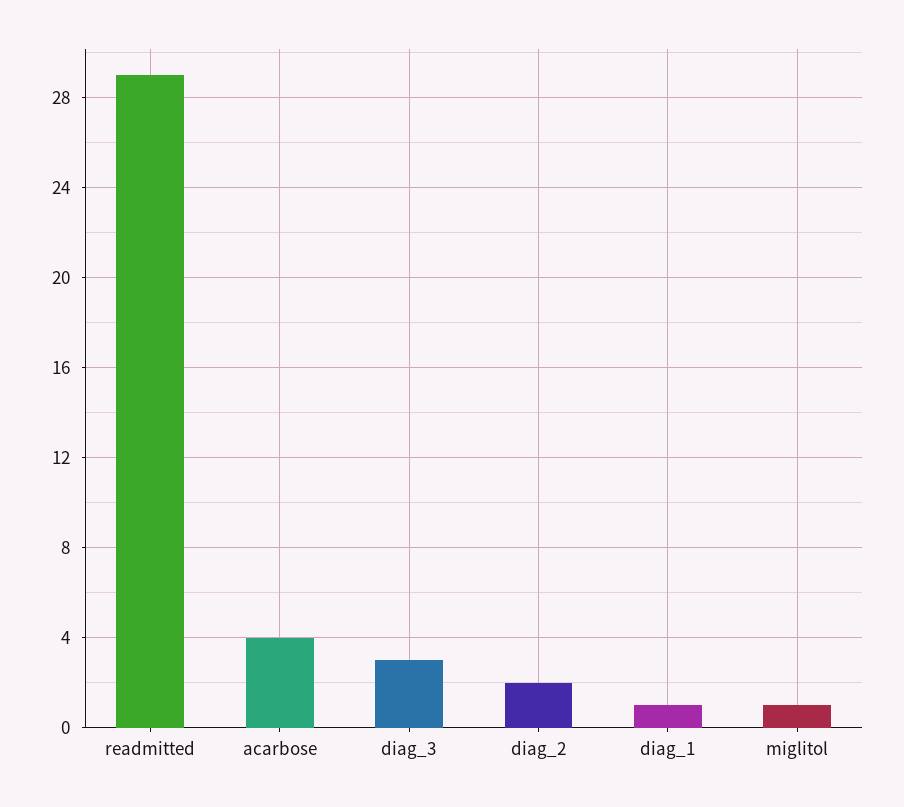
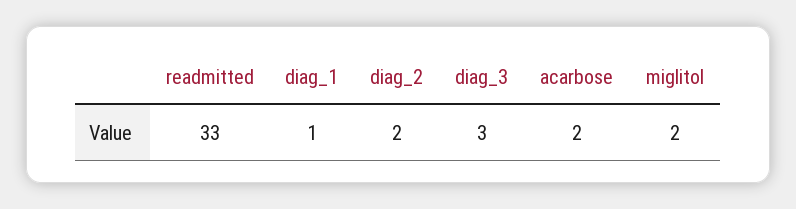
readmitted: 29 -> 33
acarbose: 4 -> 2
miglitol: 1 -> 2

